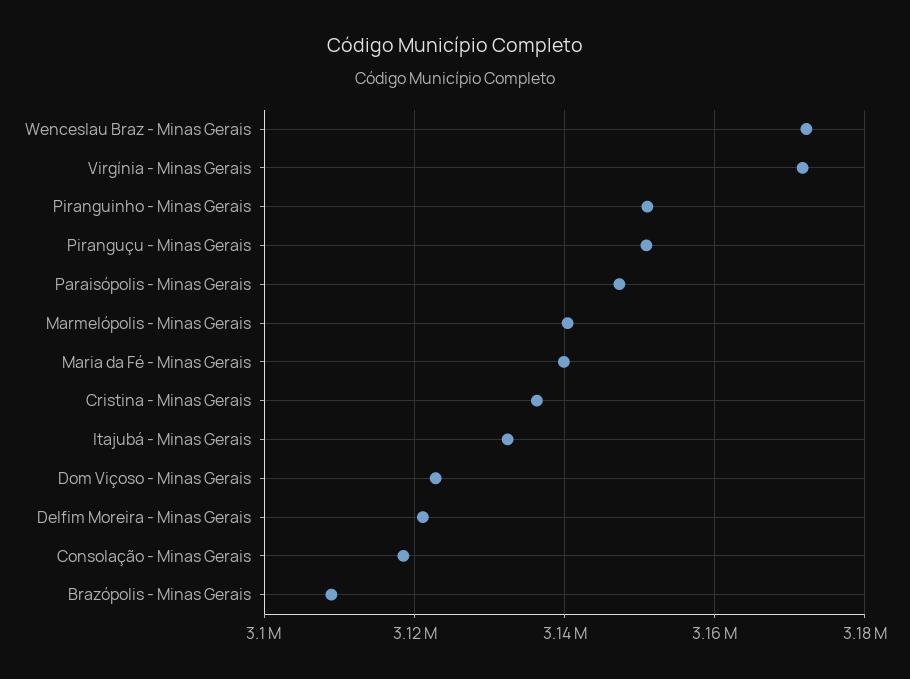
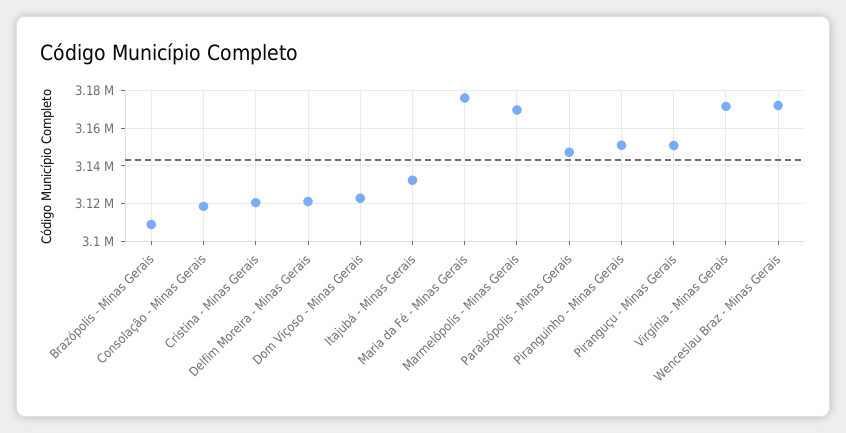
Marmelópolis - Minas Gerais: 3140000 -> 3170000
Maria da Fé - Minas Gerais: 3140000 -> 3175000
Cristina - Minas Gerais: 3136000 -> 3120000

